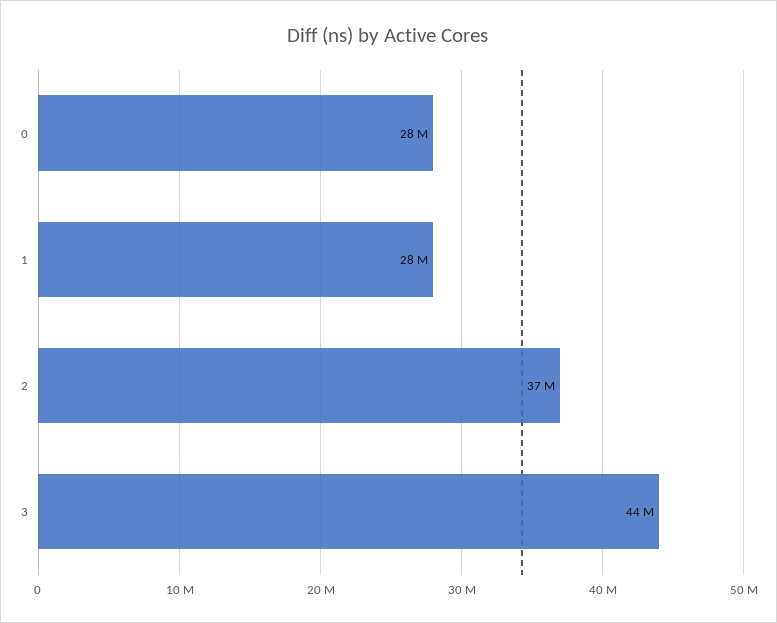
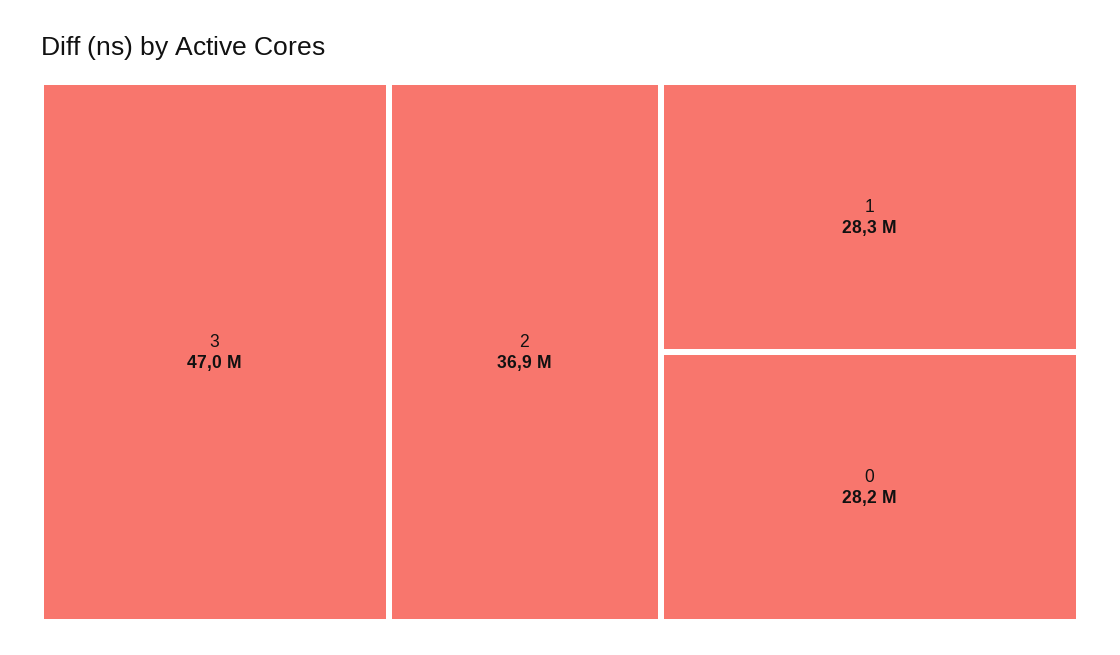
3: 44000000 -> 47000000

